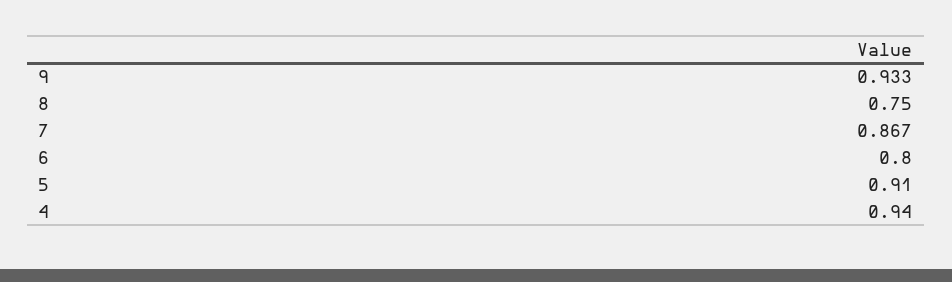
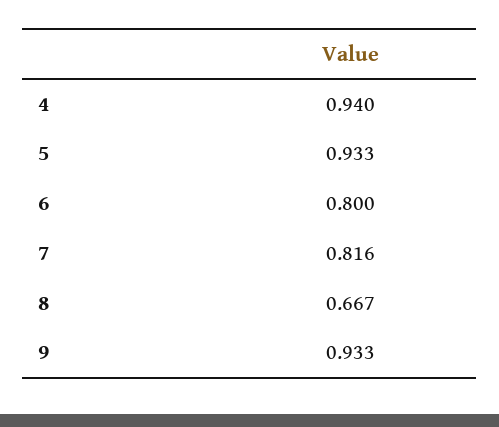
8: 0.75 -> 0.667
7: 0.867 -> 0.816
5: 0.91 -> 0.933

